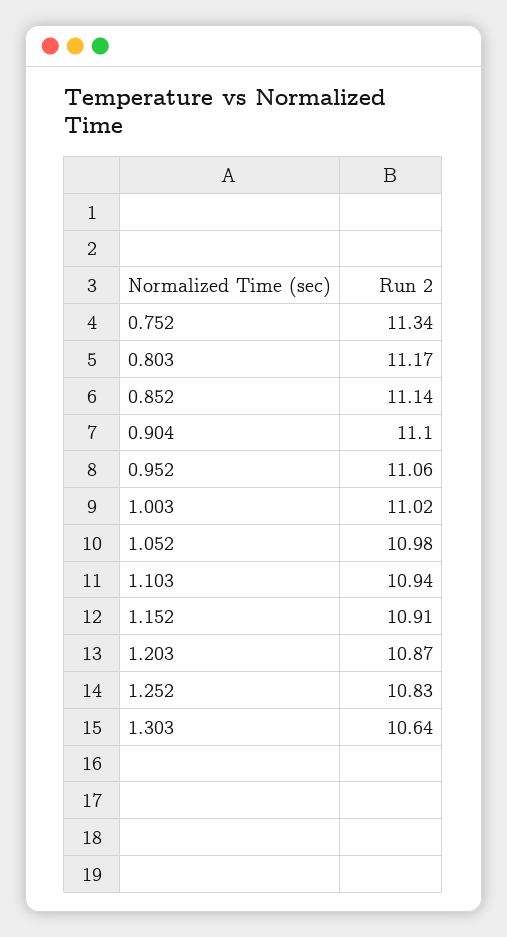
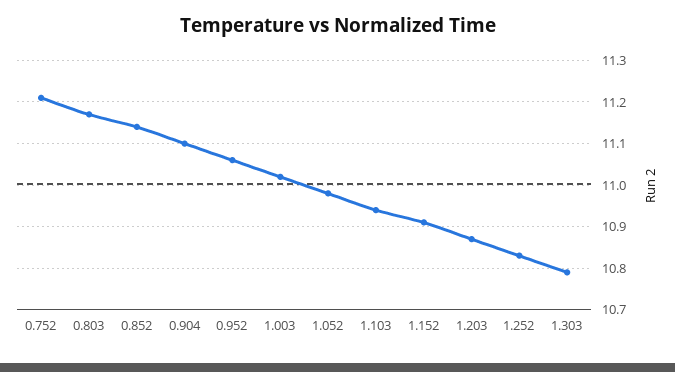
0.752: 11.34 -> 11.2
1.303: 10.64 -> 10.8

